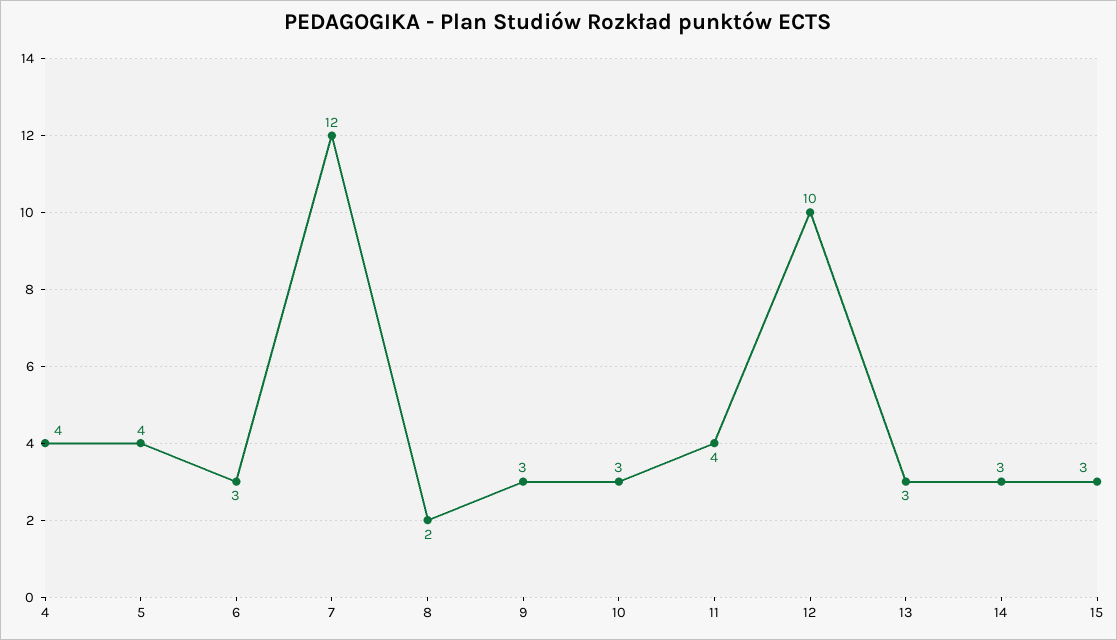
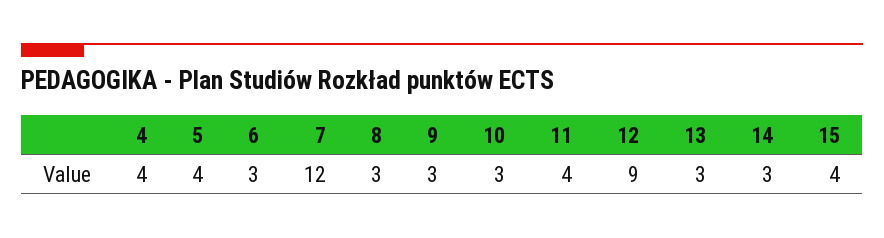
8: 2 -> 3
12: 10 -> 9
15: 3 -> 4

